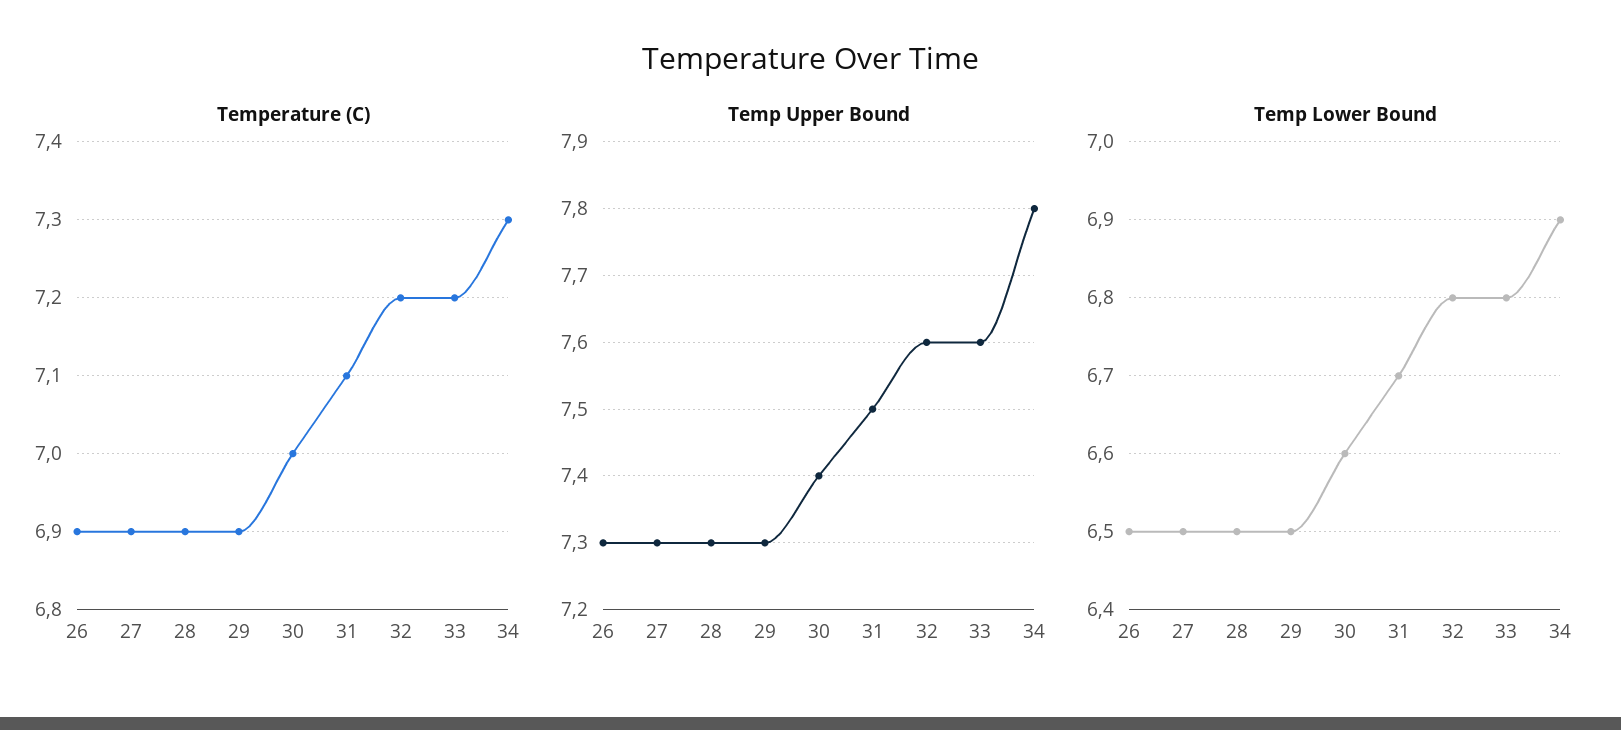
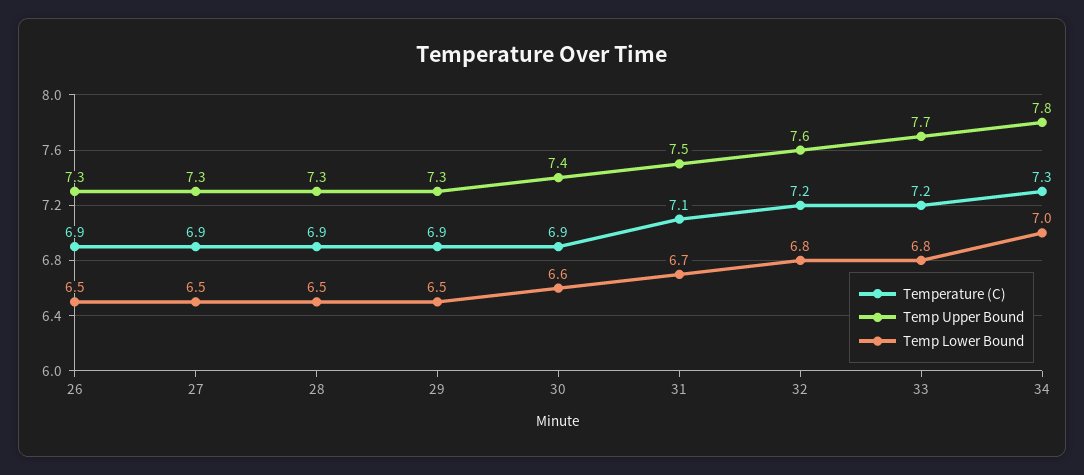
Temperature (C), 30: 7 -> 6.9
Temp Upper Bound, 33: 7.6 -> 7.7
Temp Lower Bound, 34: 6.9 -> 7

